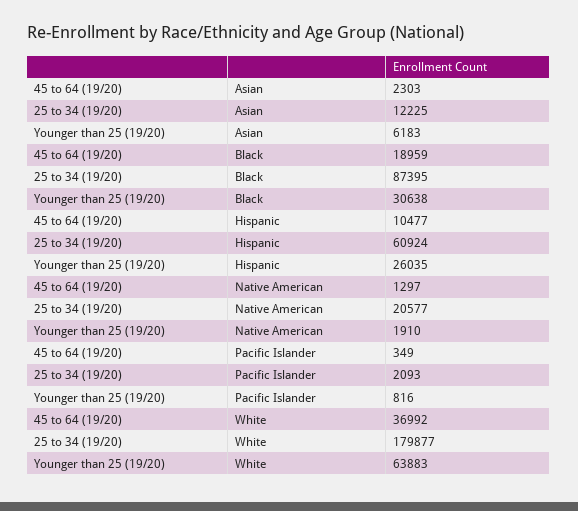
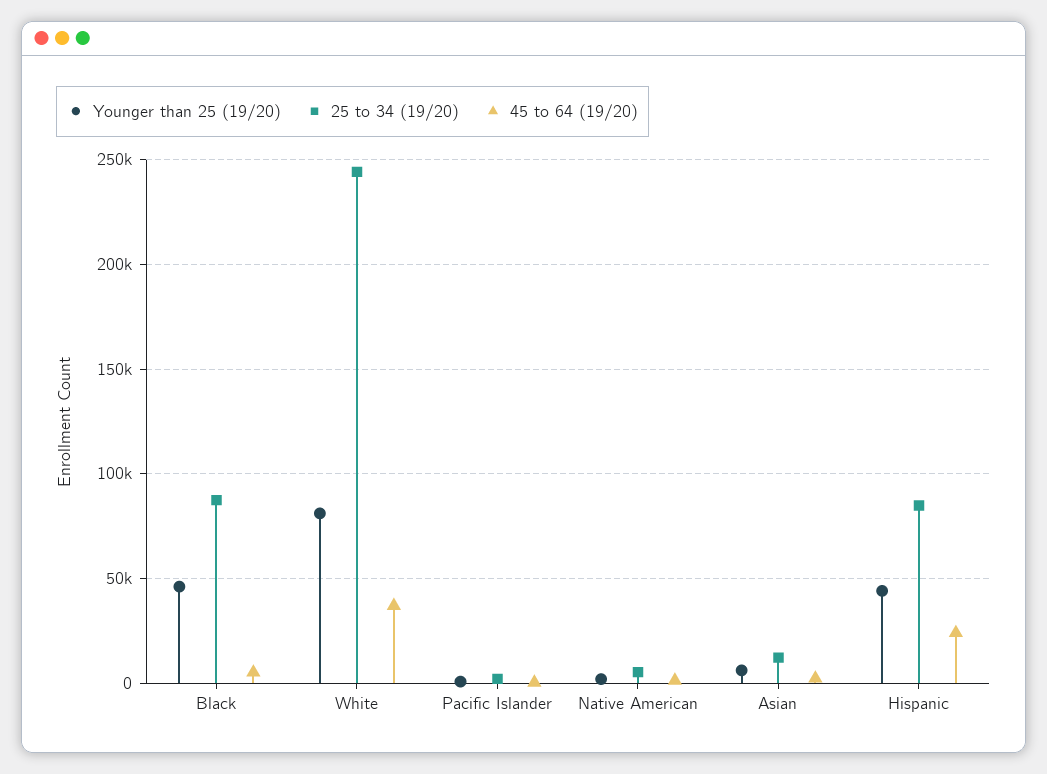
45 to 64 (19/20), Black: 18959 -> 5000
Younger than 25 (19/20), Black: 30638 -> 45000
45 to 64 (19/20), Hispanic: 10477 -> 25000
25 to 34 (19/20), Hispanic: 60924 -> 85000
Younger than 25 (19/20), Hispanic: 26035 -> 45000
25 to 34 (19/20), Native American: 20577 -> 5000
25 to 34 (19/20), White: 179877 -> 245000
Younger than 25 (19/20), White: 63883 -> 80000

